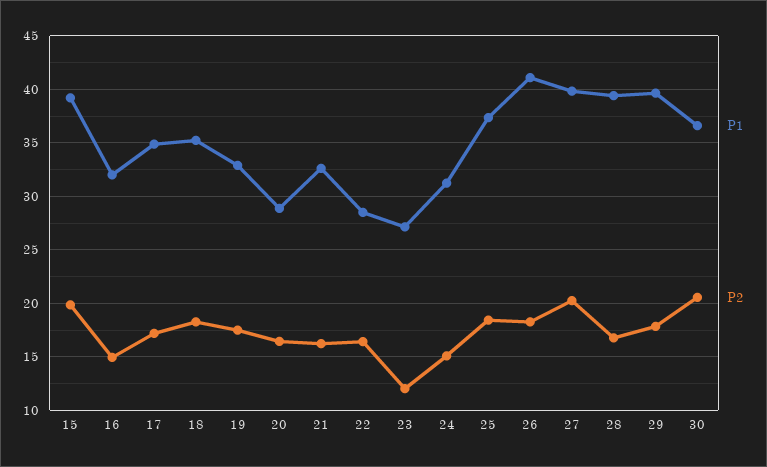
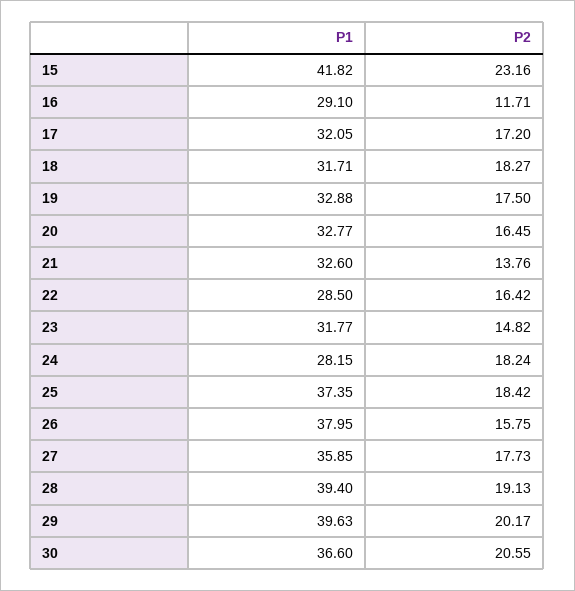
P1, 15: 39 -> 41.82
P2, 15: 20 -> 23.16
P1, 16: 32 -> 29.1
P2, 16: 15 -> 11.71
P1, 17: 35 -> 32.05
P1, 18: 35 -> 31.71
P1, 20: 29 -> 32.77
P2, 21: 16 -> 13.76
P1, 23: 27 -> 31.77
P2, 23: 12 -> 14.82
P1, 24: 31 -> 28.15
P2, 24: 15 -> 18.24
P1, 26: 41 -> 37.95
P2, 26: 18 -> 15.75
P1, 27: 40 -> 35.85
P2, 27: 20 -> 17.73
P2, 28: 17 -> 19.13
P2, 29: 18 -> 20.17

